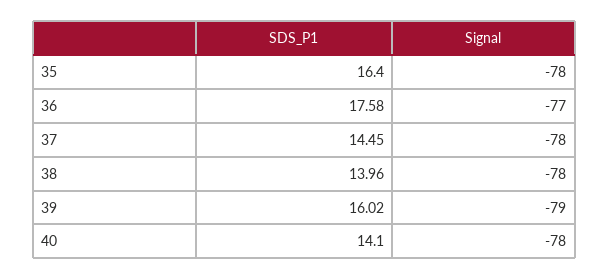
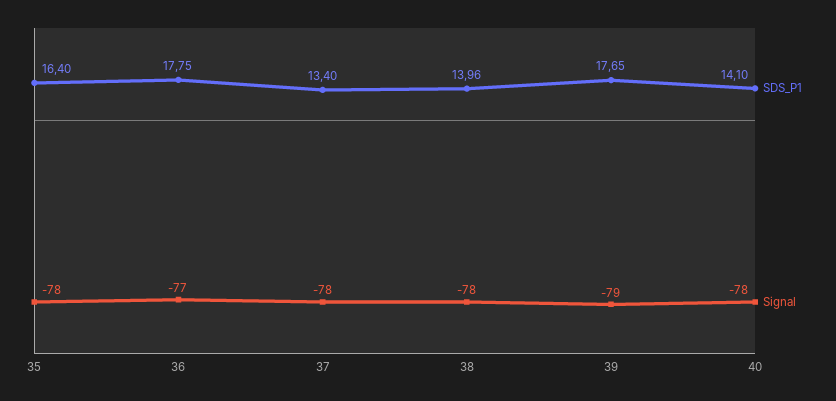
SDS_P1, 36: 17.58 -> 17.75
SDS_P1, 37: 14.45 -> 13.4
SDS_P1, 39: 16.02 -> 17.65

